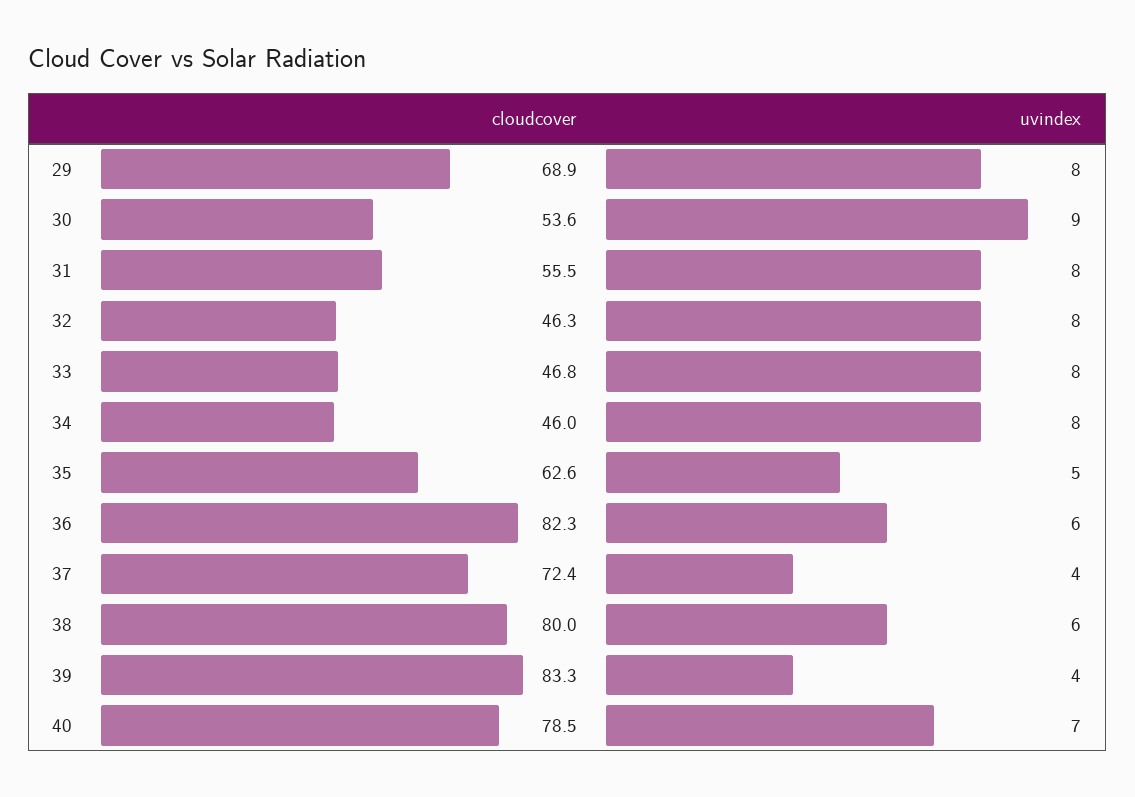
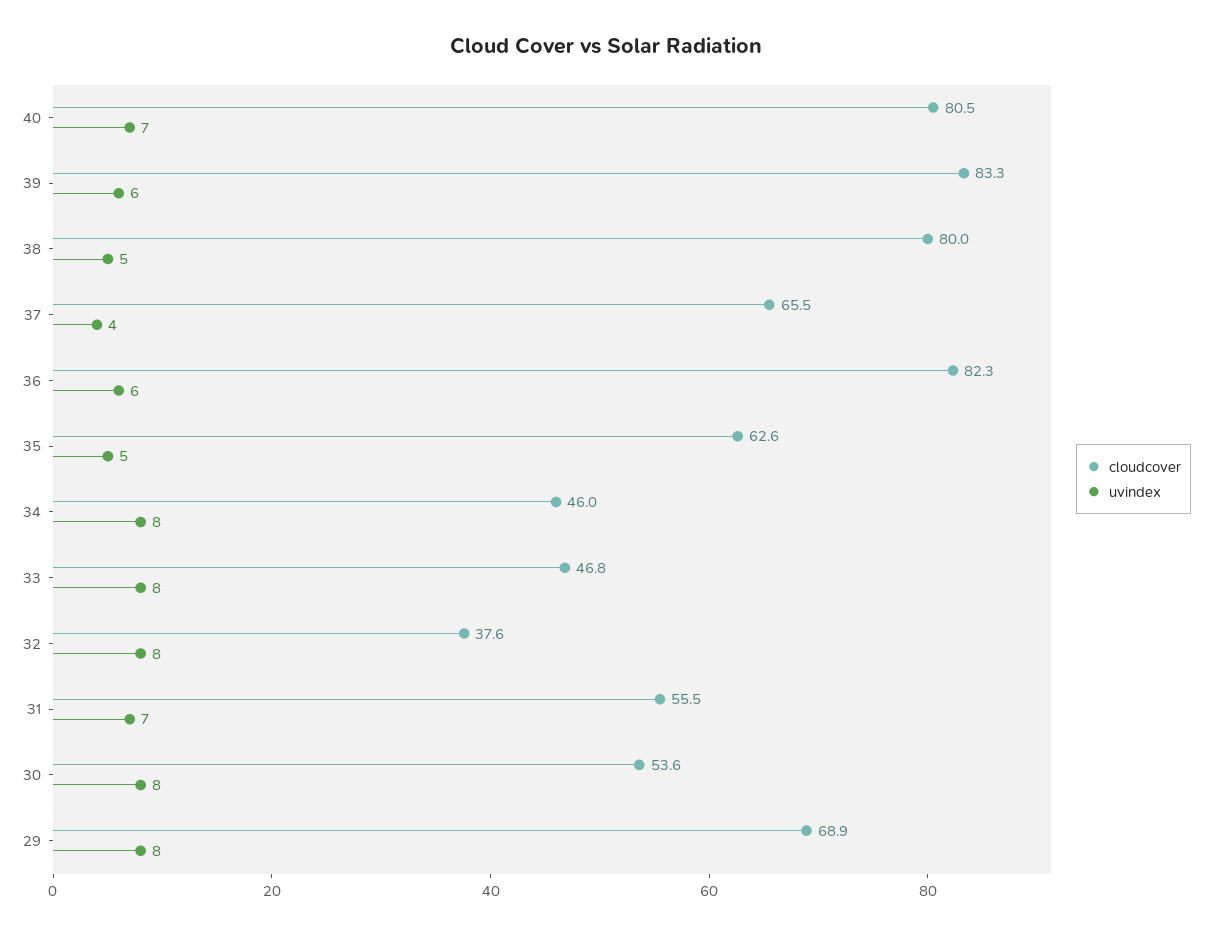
uvindex, 30: 9 -> 8
uvindex, 31: 8 -> 7
cloudcover, 32: 46.3 -> 37.6
cloudcover, 37: 72.4 -> 65.5
uvindex, 38: 6 -> 5
uvindex, 39: 4 -> 6
cloudcover, 40: 78.5 -> 80.5

